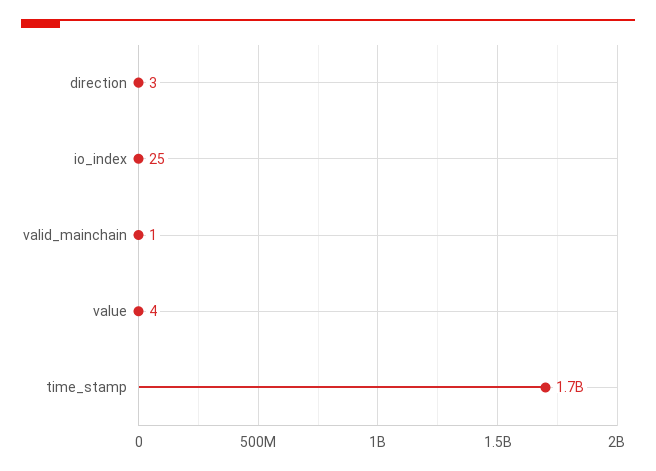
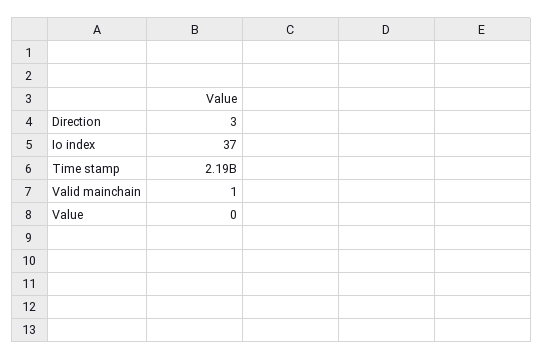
io_index: 25 -> 37
value: 4 -> 0
time_stamp: 1700000000 -> 2190000000

